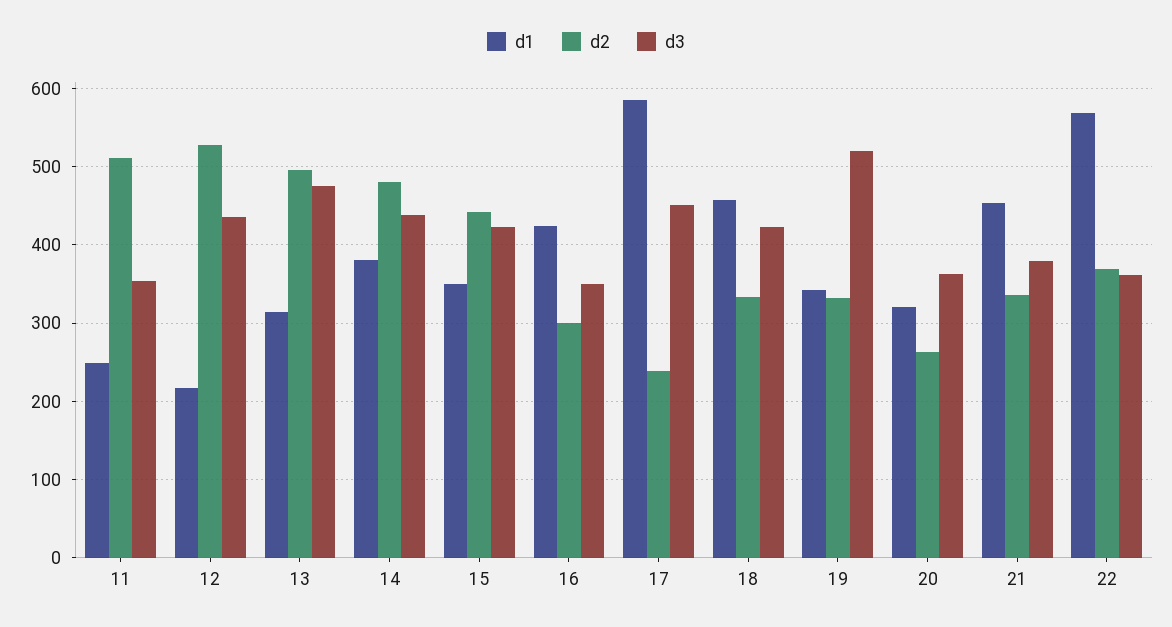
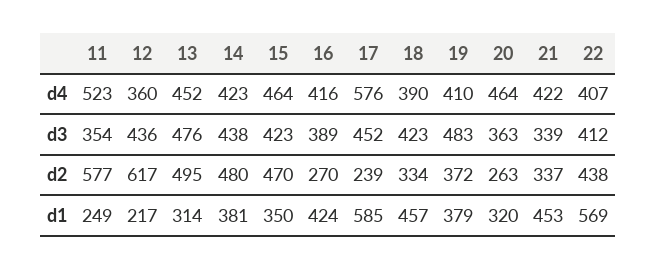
d2, 11: 510 -> 577
d2, 12: 530 -> 617
d2, 15: 440 -> 470
d2, 16: 300 -> 270
d3, 16: 350 -> 389
d1, 19: 340 -> 379
d2, 19: 330 -> 372
d3, 19: 520 -> 483
d3, 21: 380 -> 339
d2, 22: 370 -> 438
d3, 22: 360 -> 412
d4, 11: none -> 523
d4, 12: none -> 360
d4, 13: none -> 452
d4, 14: none -> 423
d4, 15: none -> 464
d4, 16: none -> 416
d4, 17: none -> 576
d4, 18: none -> 390
d4, 19: none -> 410
d4, 20: none -> 464
d4, 21: none -> 422
d4, 22: none -> 407

